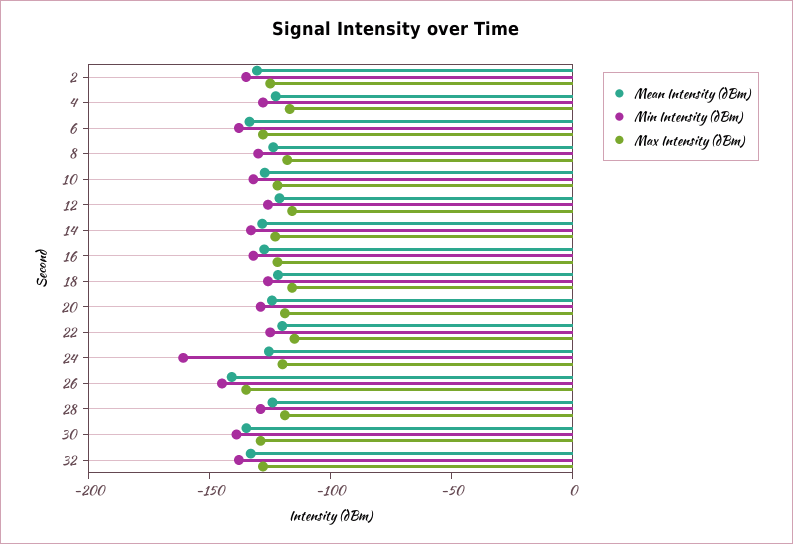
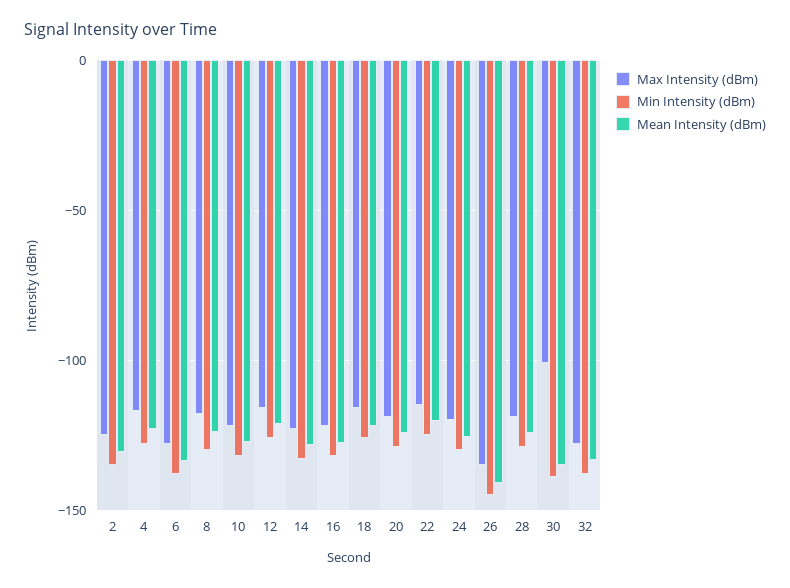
Min Intensity (dBm), 24: -160 -> -130
Max Intensity (dBm), 30: -130 -> -100

